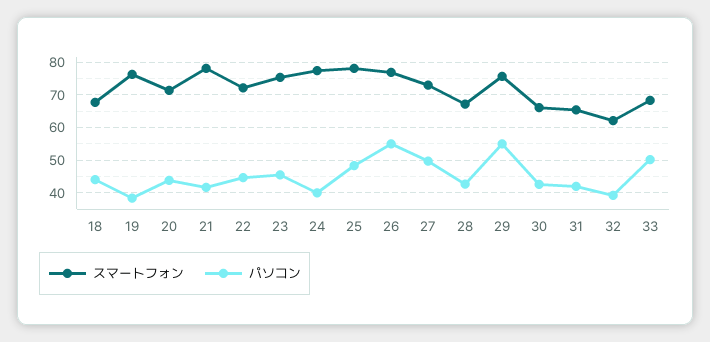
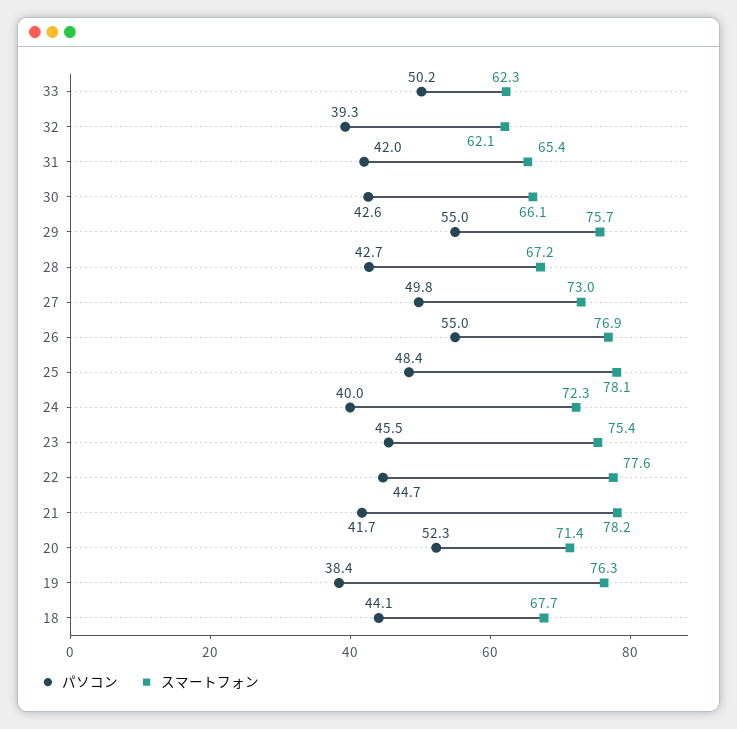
パソコン, 20: 44 -> 52.3
スマートフォン, 22: 72 -> 77.6
スマートフォン, 24: 78 -> 72.3
スマートフォン, 33: 68 -> 62.3

